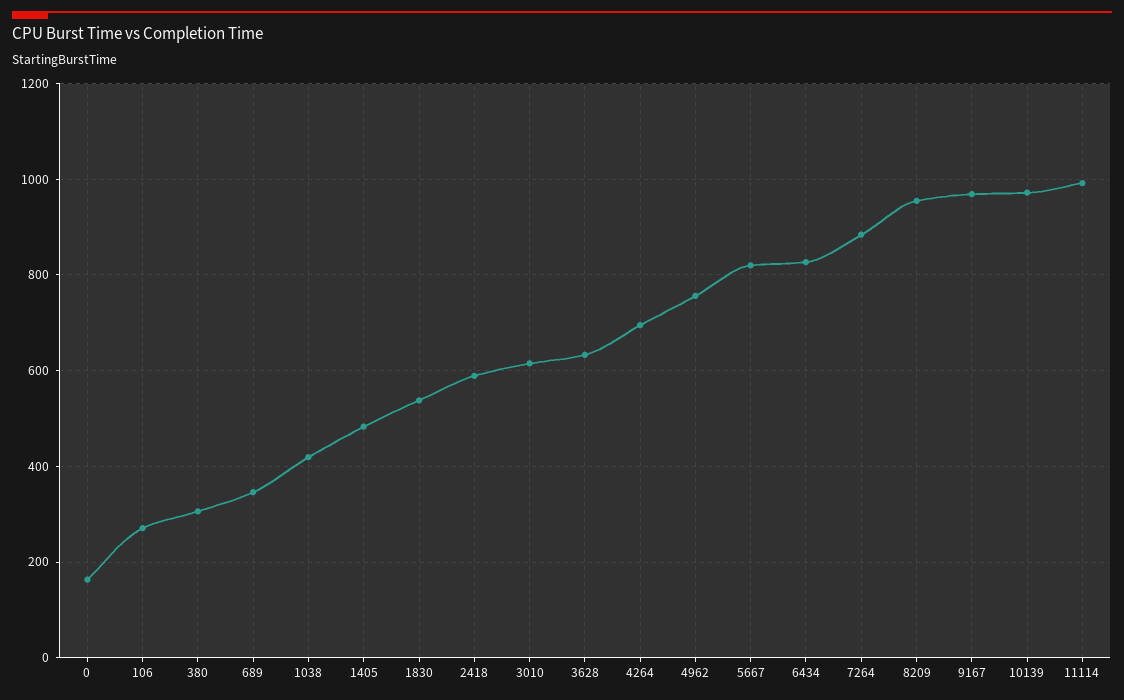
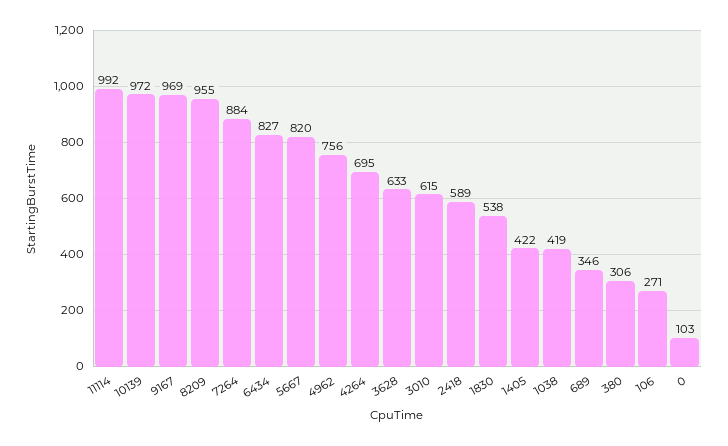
0: 160 -> 103
1405: 480 -> 422

